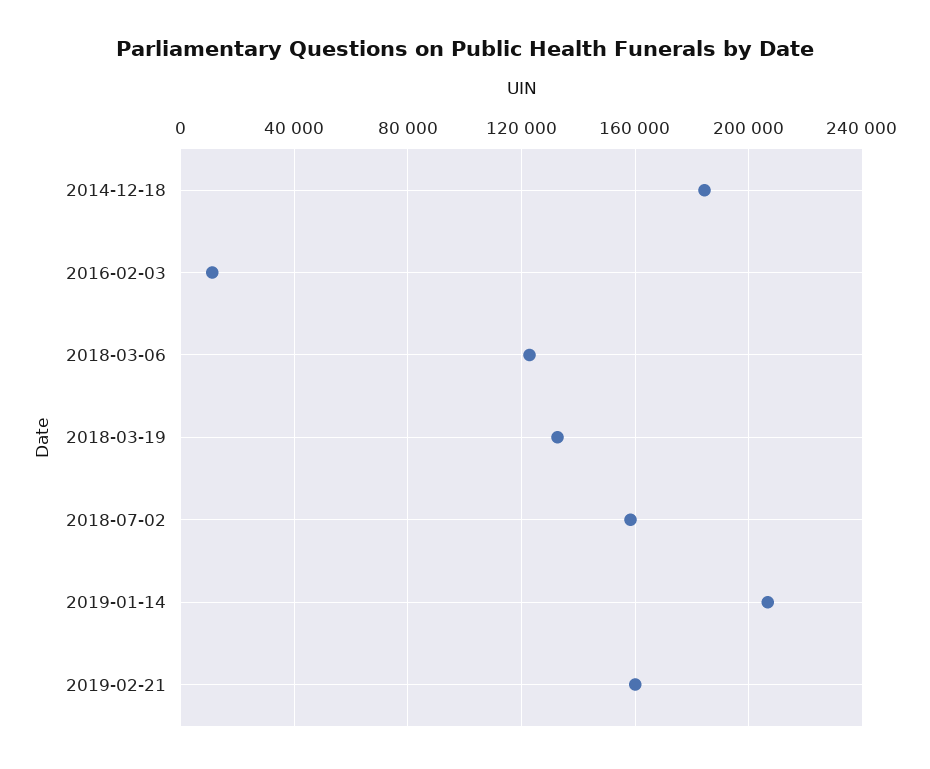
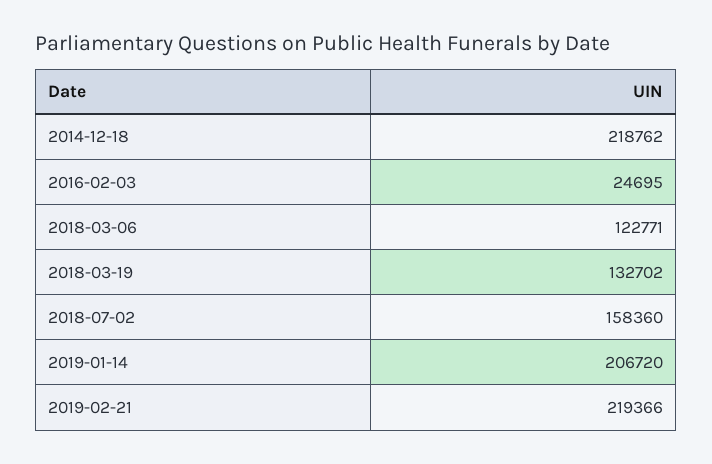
2014-12-18: 185000 -> 218762
2016-02-03: 10000 -> 24695
2019-02-21: 160000 -> 219366

